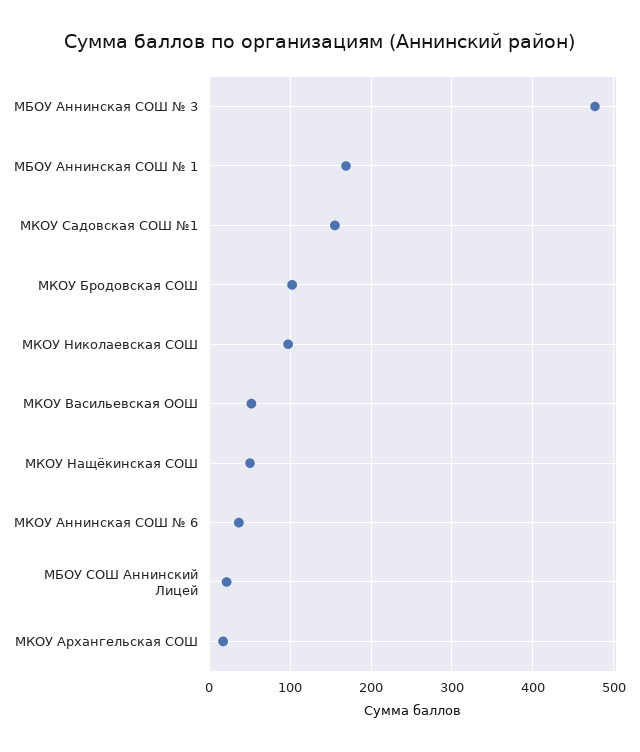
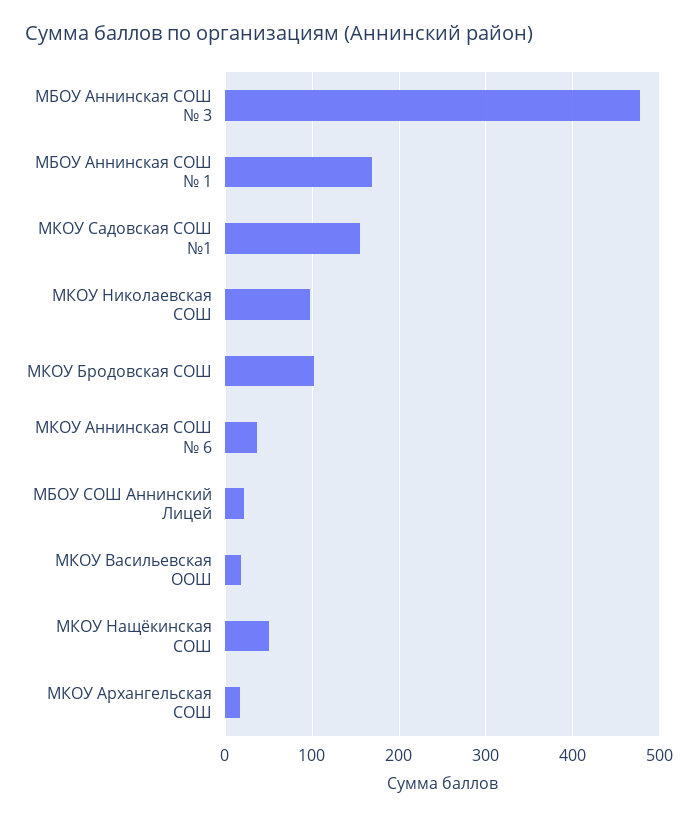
МКОУ Васильевская ООШ: 50 -> 20

